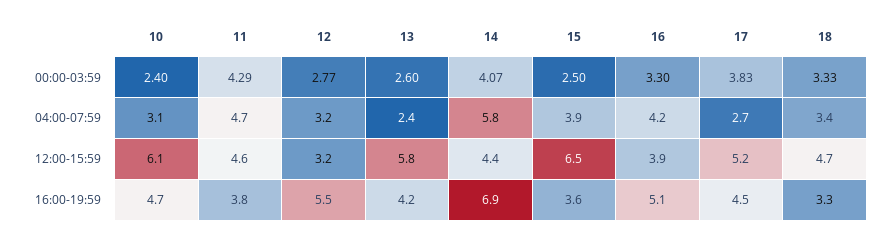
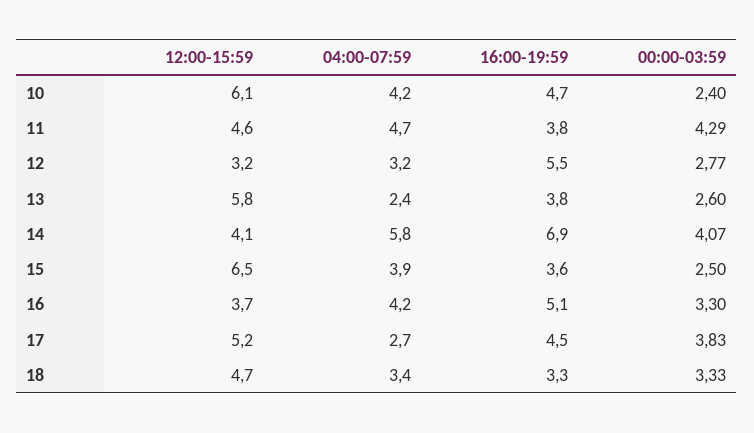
10, 04:00-07:59: 3.1 -> 4.2
14, 12:00-15:59: 4.4 -> 4.1
16, 12:00-15:59: 3.9 -> 3.7
13, 16:00-19:59: 4.2 -> 3.8

